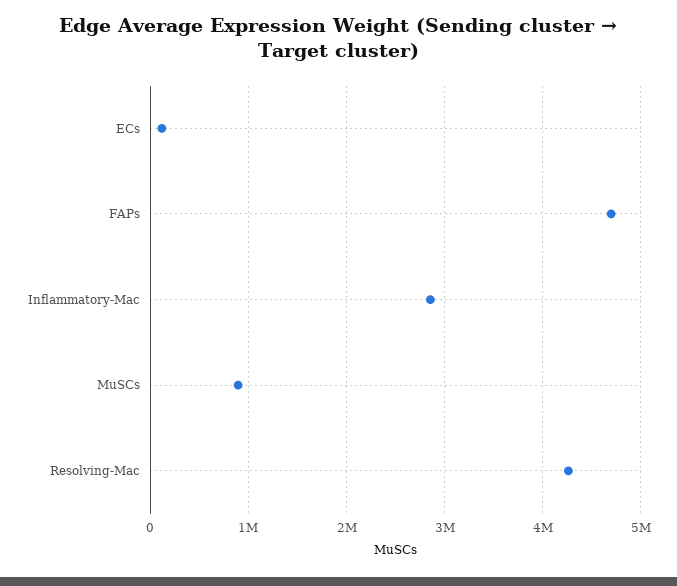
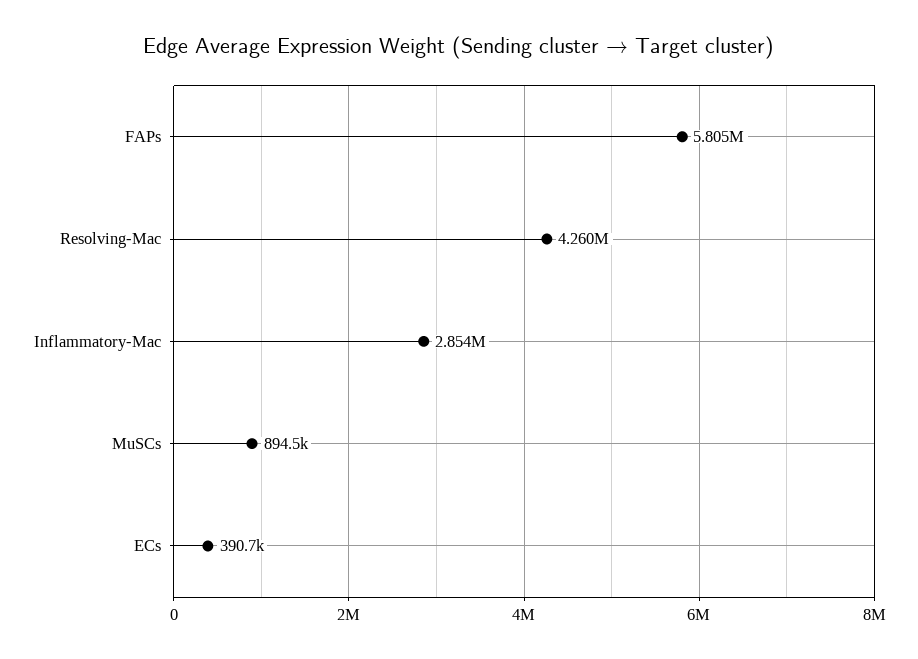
ECs: 100000 -> 390700
FAPs: 4700000 -> 5805000

